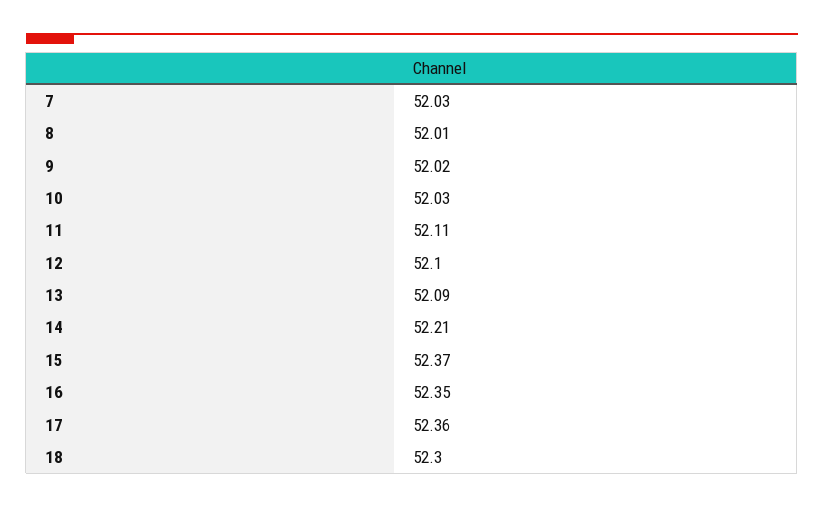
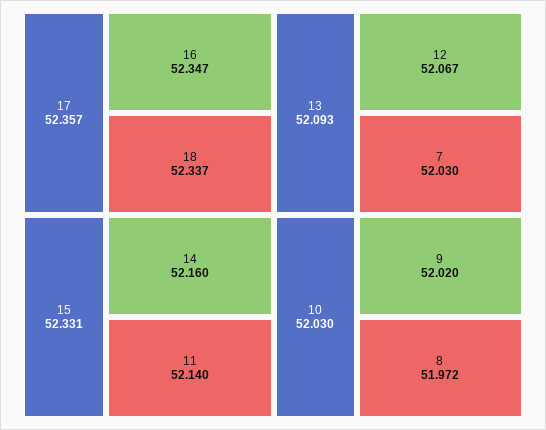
8: 52.01 -> 51.972
11: 52.11 -> 52.14
12: 52.1 -> 52.067
14: 52.21 -> 52.16
15: 52.37 -> 52.331
18: 52.3 -> 52.337

